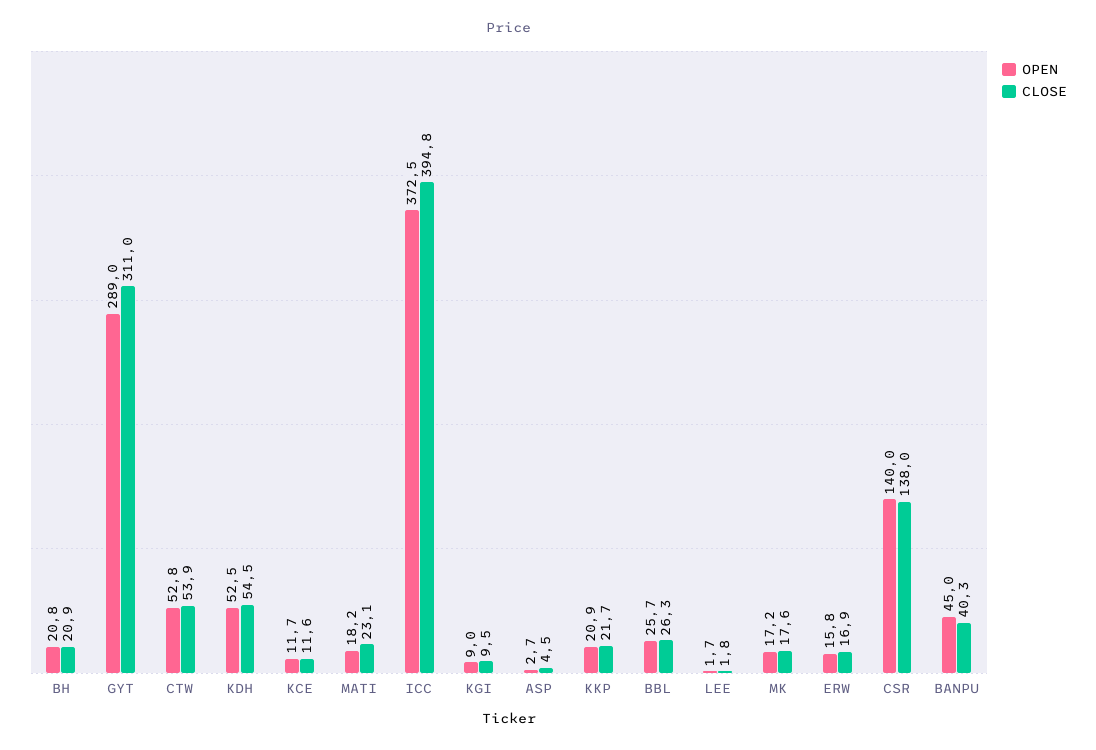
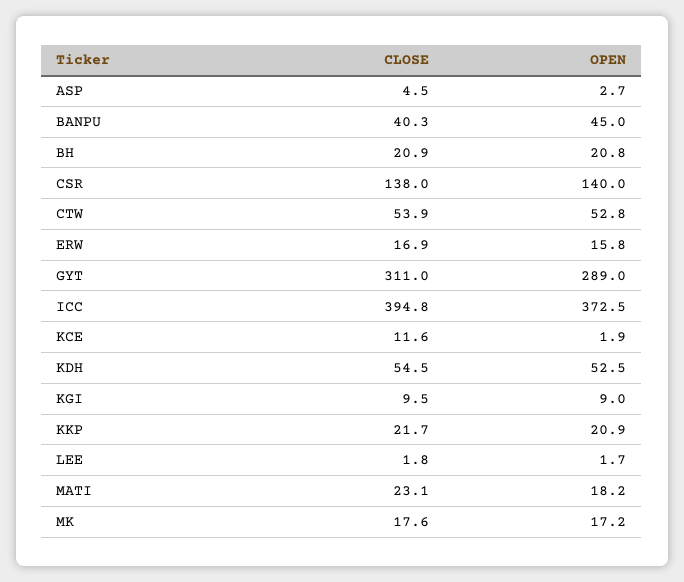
OPEN, KCE: 11.7 -> 1.9
OPEN, BBL: 25.7 -> none
CLOSE, BBL: 26.3 -> none

